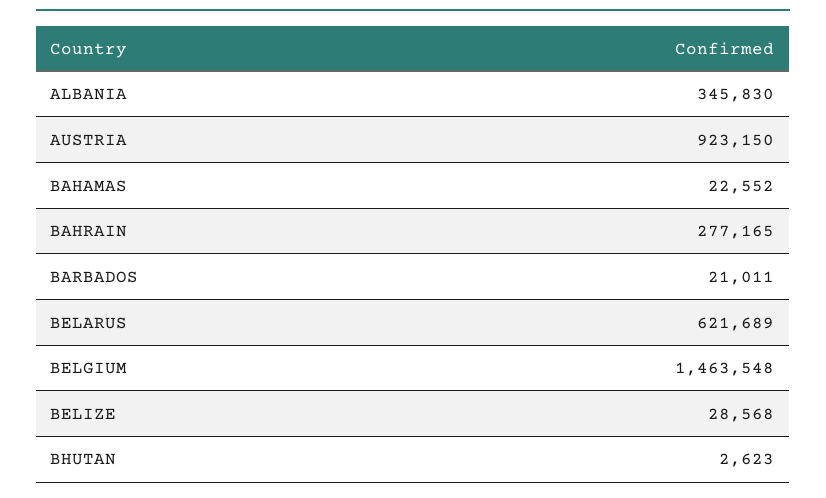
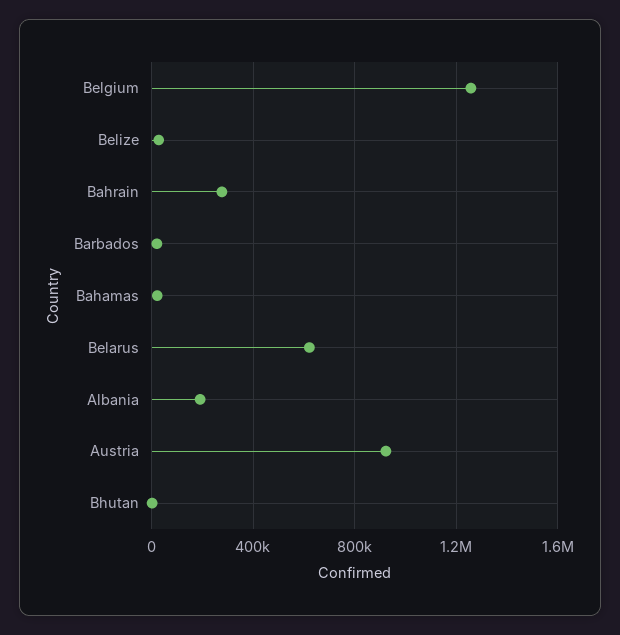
ALBANIA: 345830 -> 200000
BELGIUM: 1463548 -> 1250000

